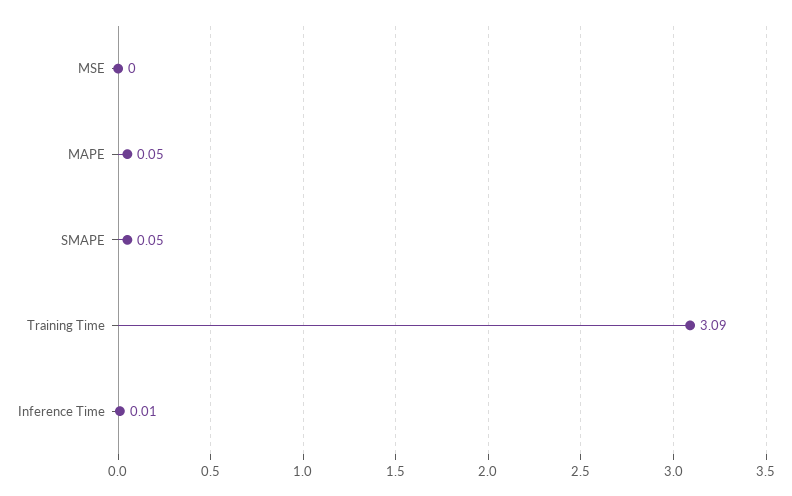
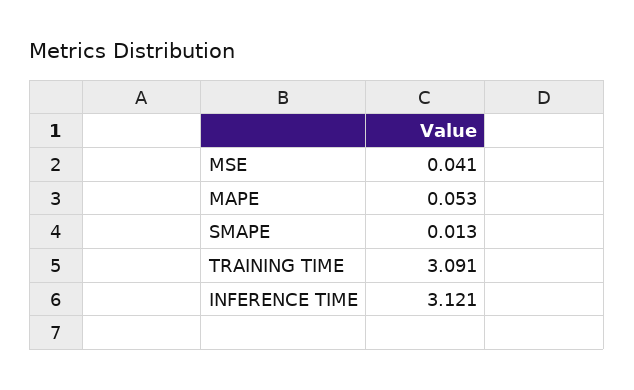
MSE: 0 -> 0.041
SMAPE: 0.05 -> 0.013
Inference Time: 0.01 -> 3.121

